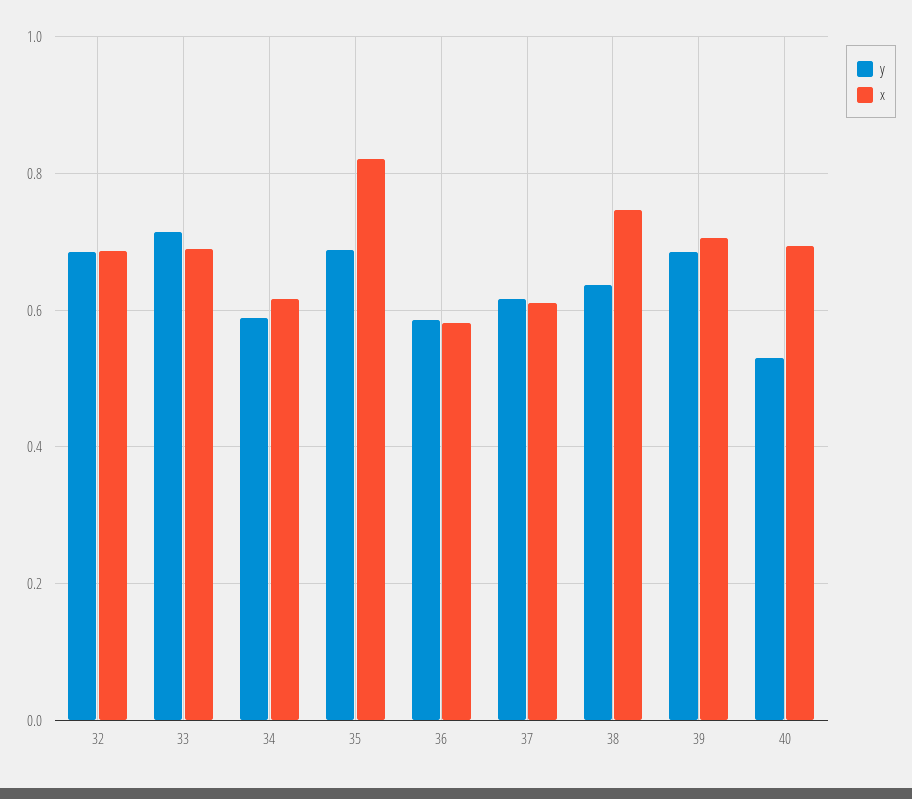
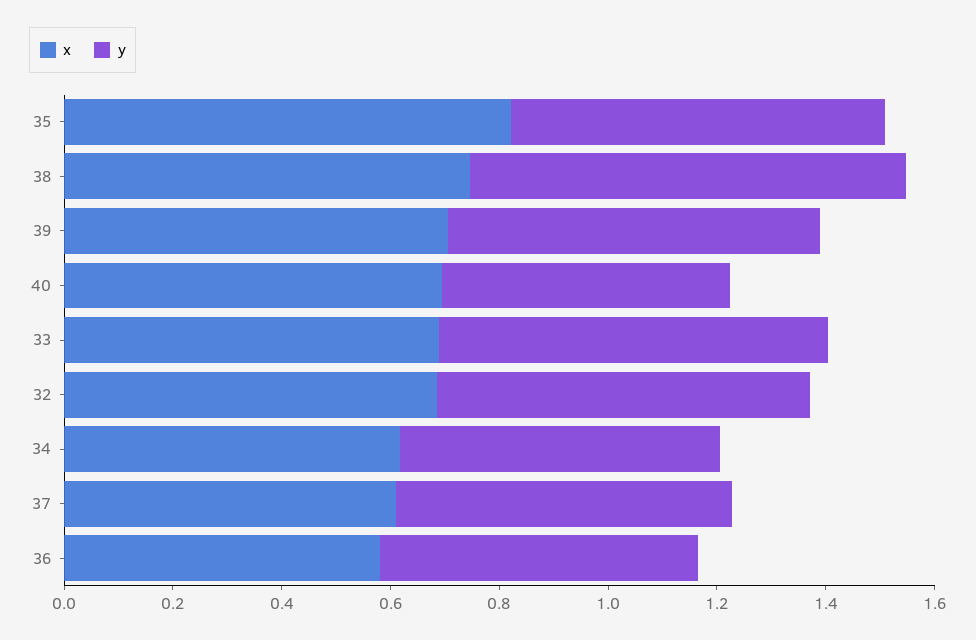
y, 38: 0.64 -> 0.8

